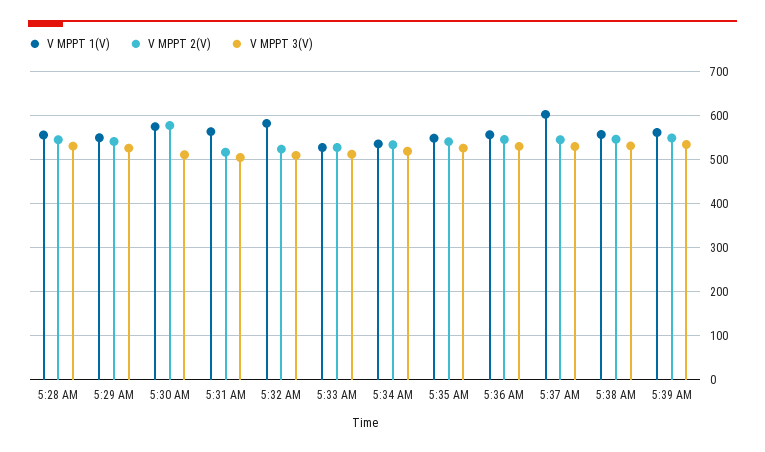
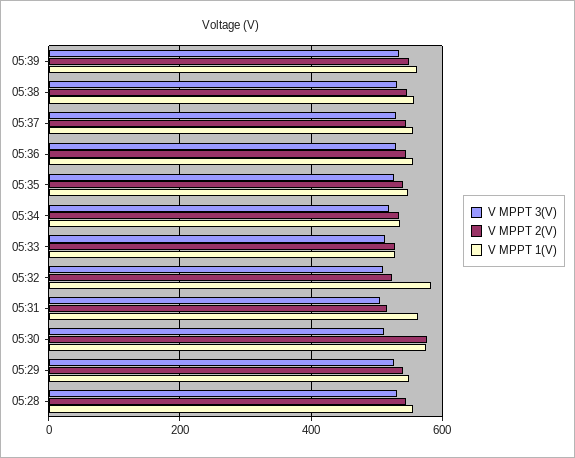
V MPPT 1(V), 5:37 AM: 600 -> 560

